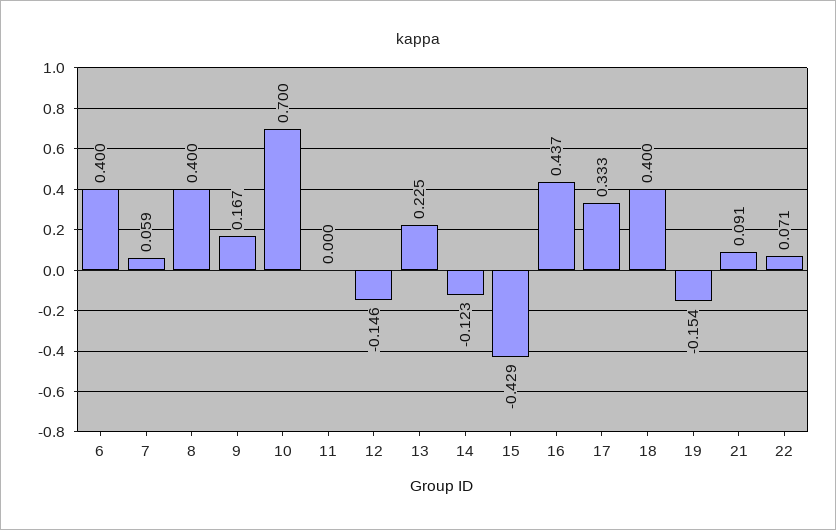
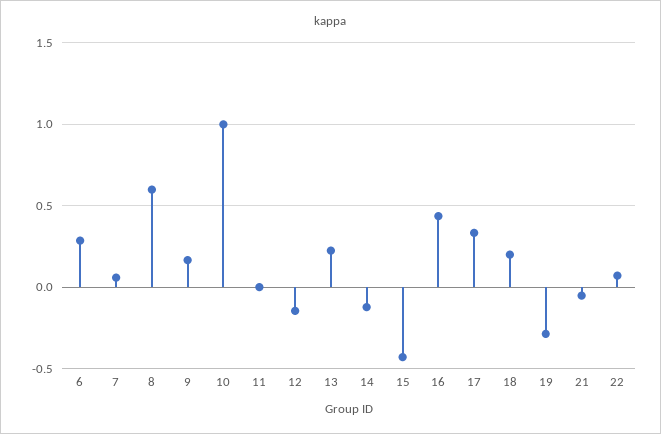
6: 0.4 -> 0.3
8: 0.4 -> 0.6
10: 0.7 -> 1
18: 0.4 -> 0.2
19: -0.154 -> -0.3
21: 0.091 -> -0.05

